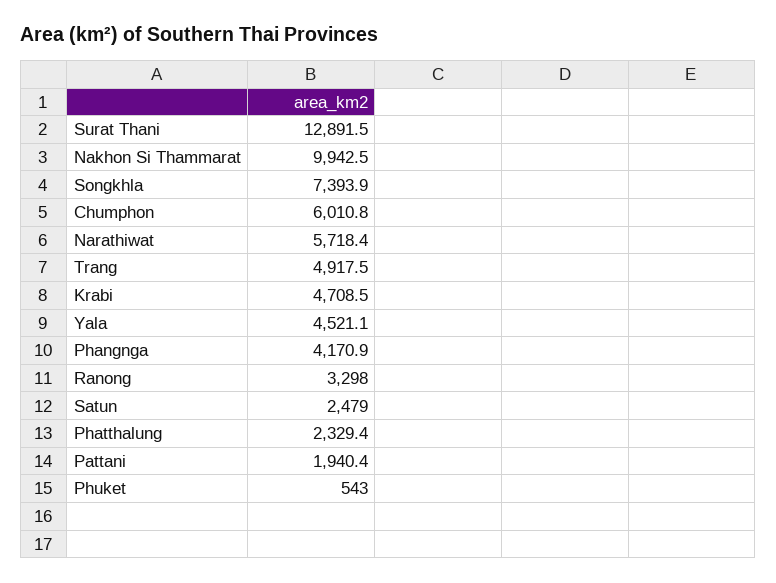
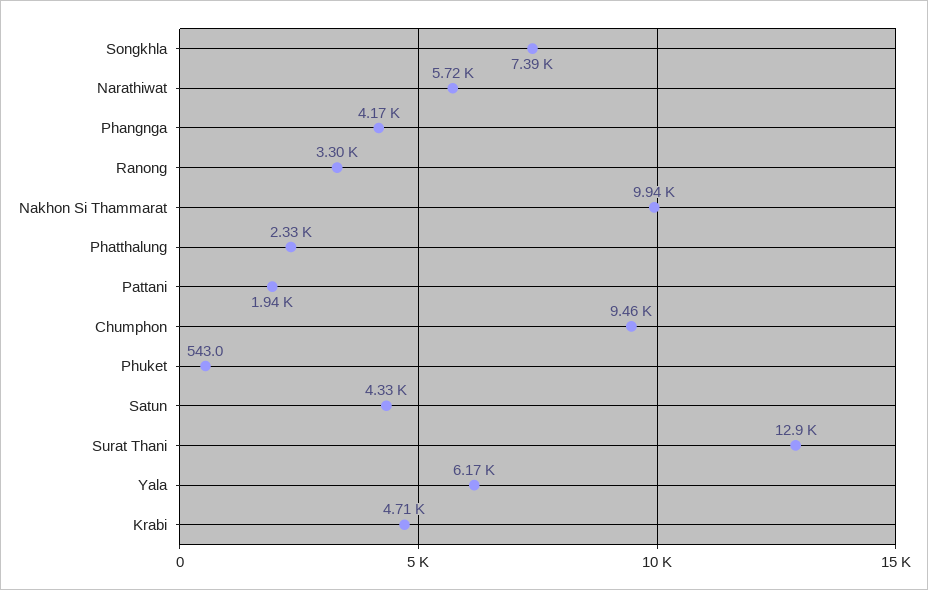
Chumphon: 6010.8 -> 9460
Trang: 4917.5 -> none
Yala: 4521.1 -> 6170
Satun: 2479 -> 4330

